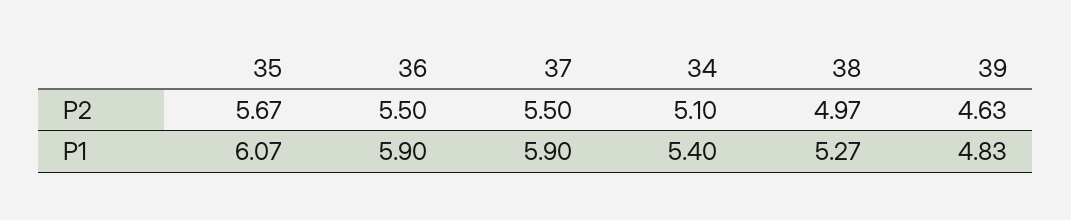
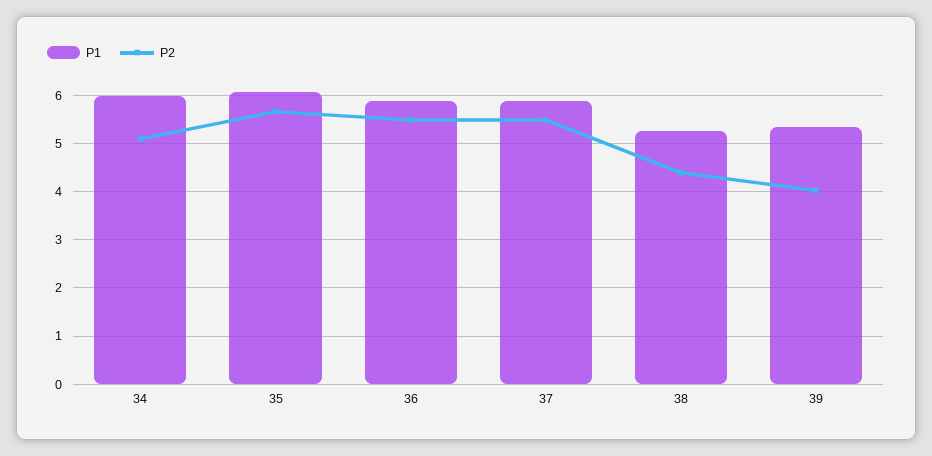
P2, 38: 4.97 -> 4.4
P2, 39: 4.63 -> 4
P1, 34: 5.4 -> 6
P1, 39: 4.83 -> 5.4

